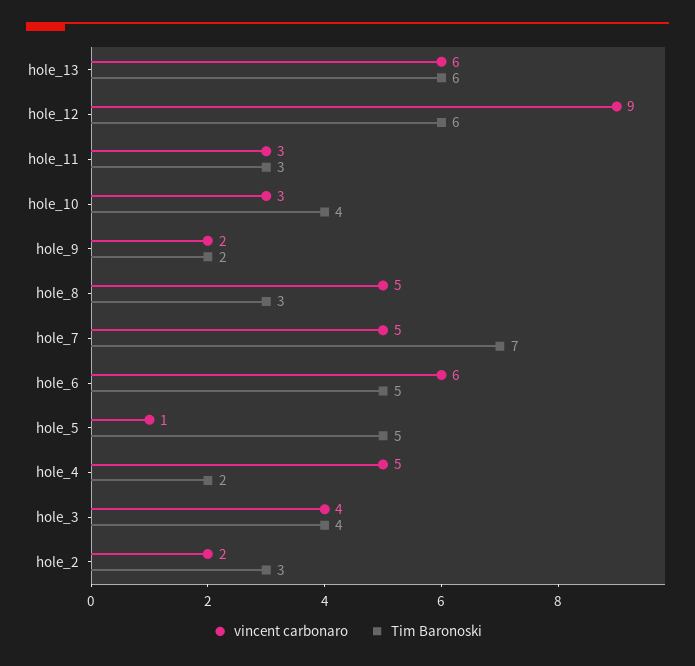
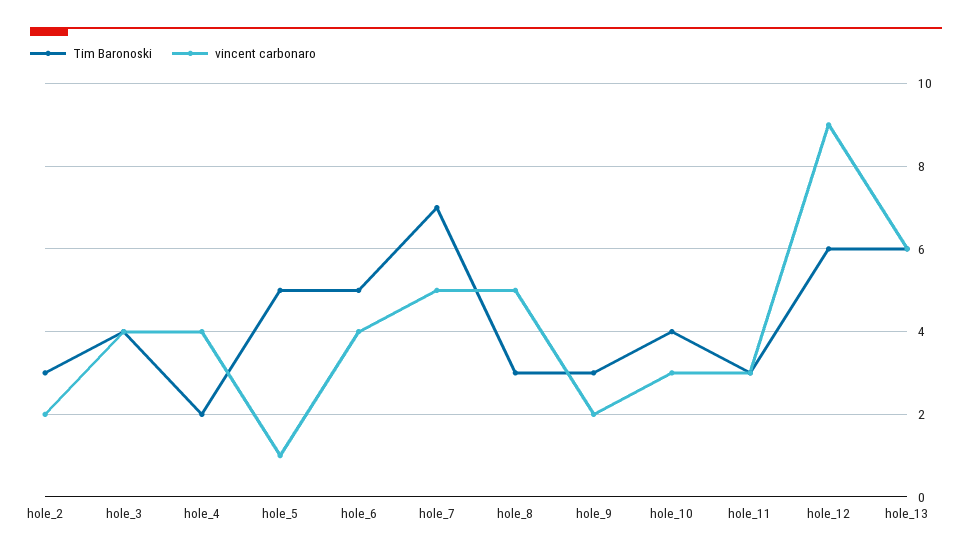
Tim Baronoski, hole_9: 2 -> 3
vincent carbonaro, hole_6: 6 -> 4
vincent carbonaro, hole_4: 5 -> 4

